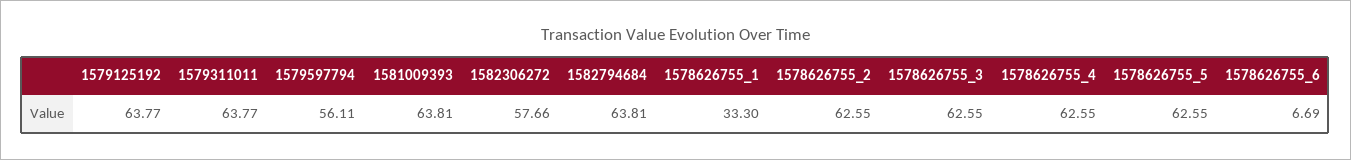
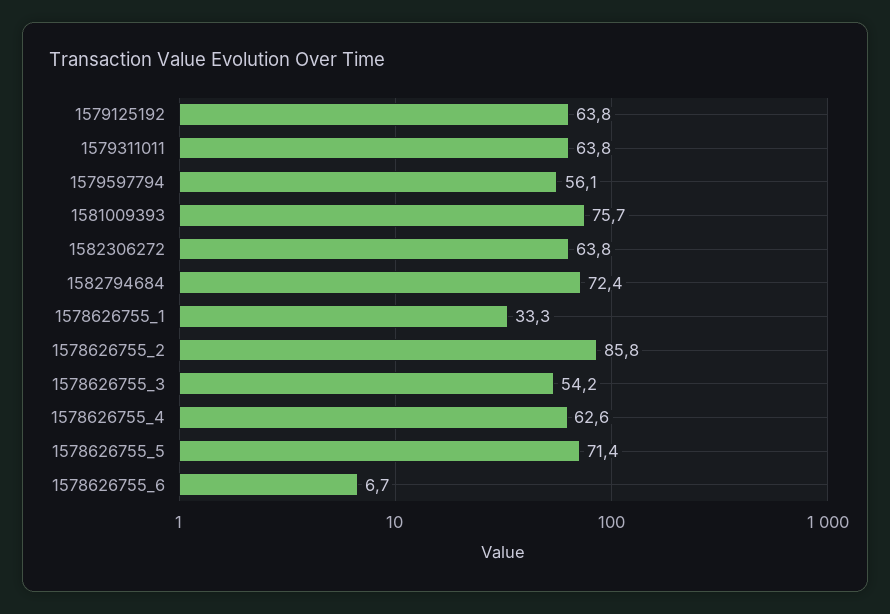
1581009393: 63.81 -> 75.7
1582306272: 57.66 -> 63.8
1582794684: 63.81 -> 72.4
1578626755_2: 62.55 -> 85.8
1578626755_3: 62.55 -> 54.2
1578626755_5: 62.55 -> 71.4

